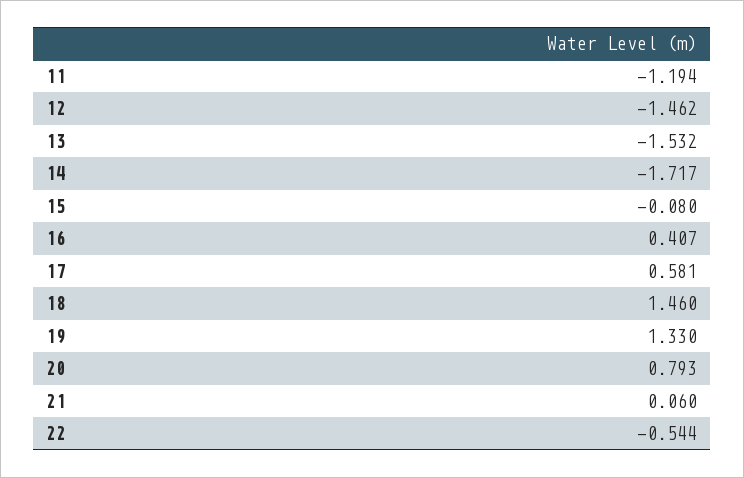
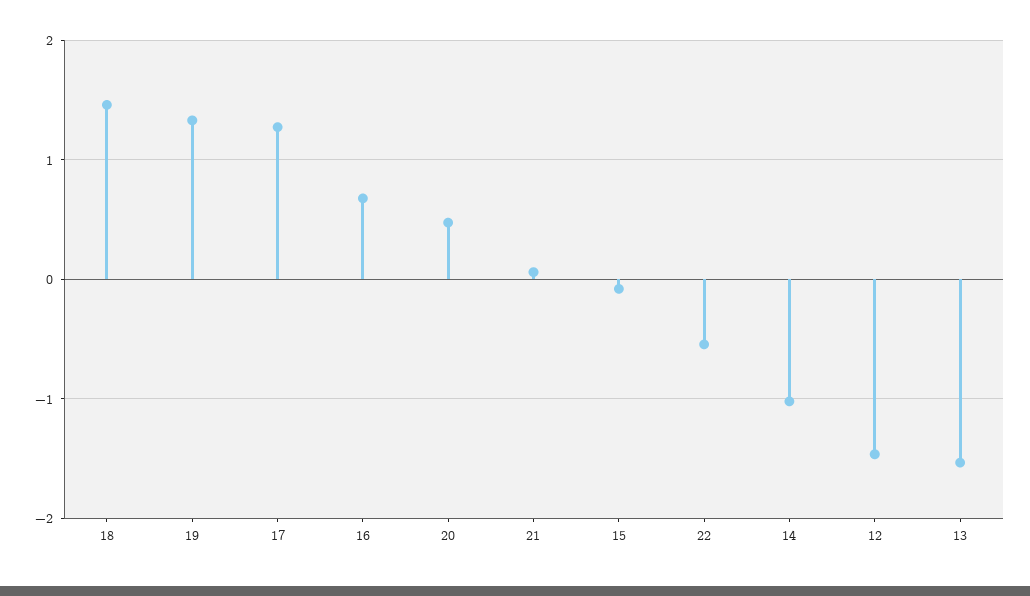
11: -1.194 -> none
14: -1.717 -> -1
16: 0.407 -> 0.7
17: 0.581 -> 1.3
20: 0.793 -> 0.5

